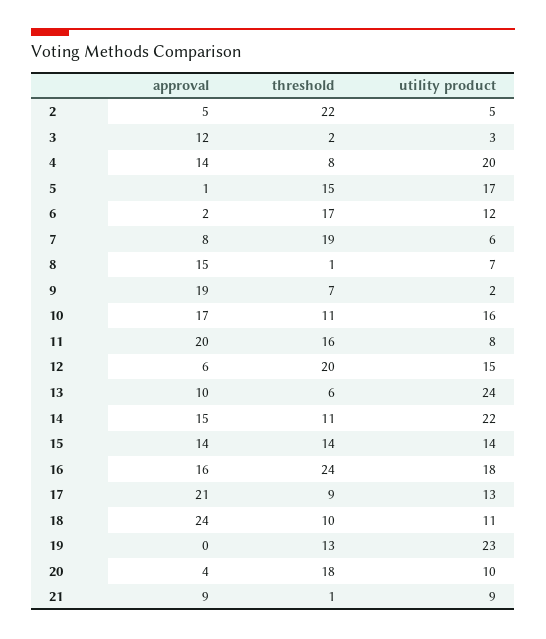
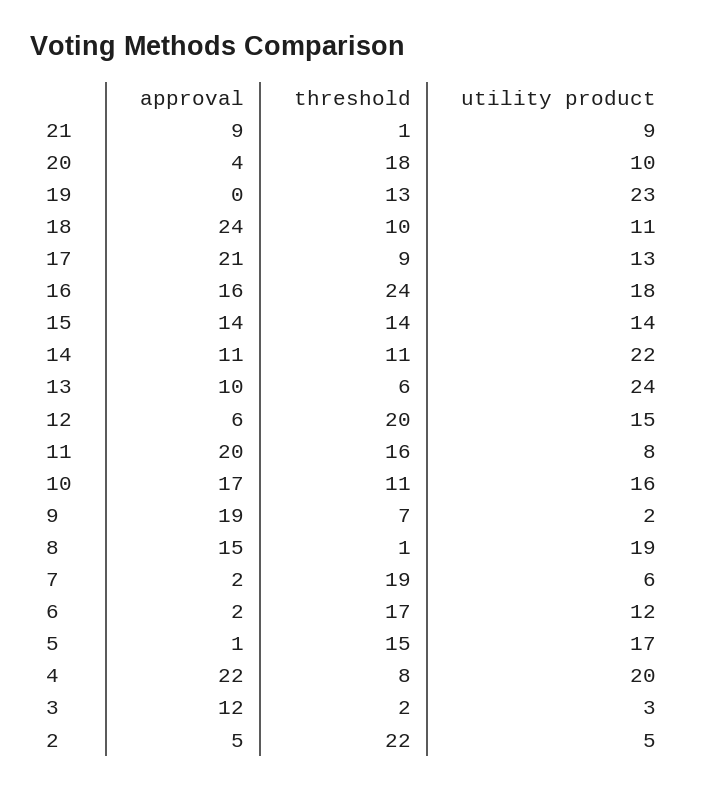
approval, 4: 14 -> 22
approval, 7: 8 -> 2
utility product, 8: 7 -> 19
approval, 14: 15 -> 11

